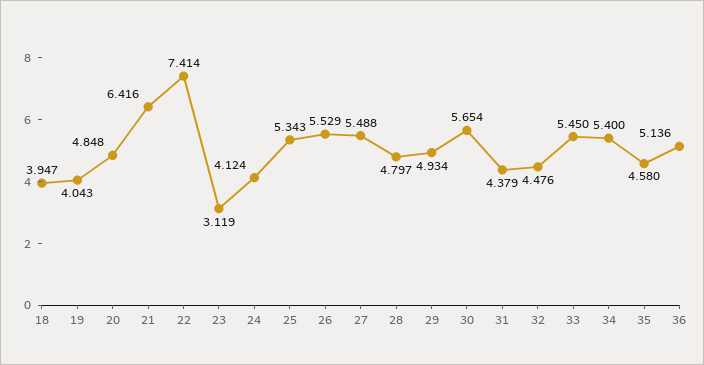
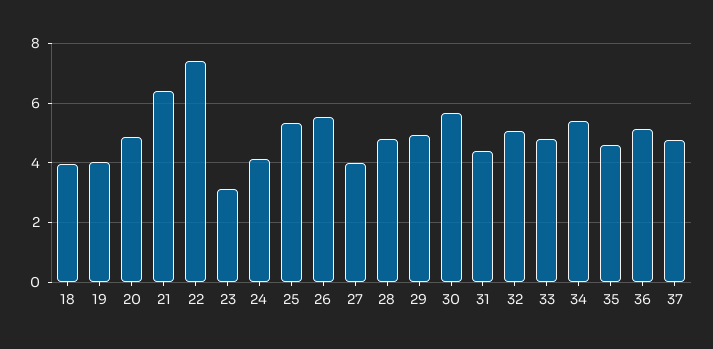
27: 5.488 -> 4
32: 4.476 -> 5
33: 5.45 -> 4.75
37: none -> 4.75

